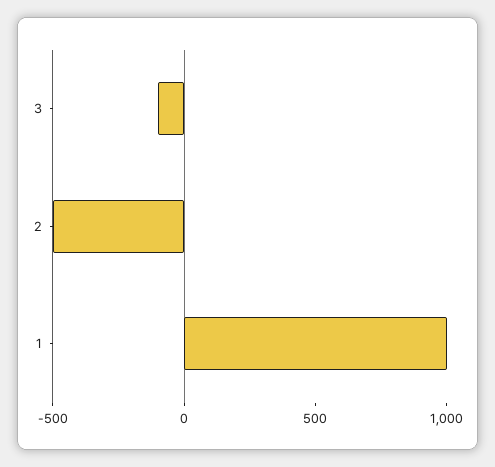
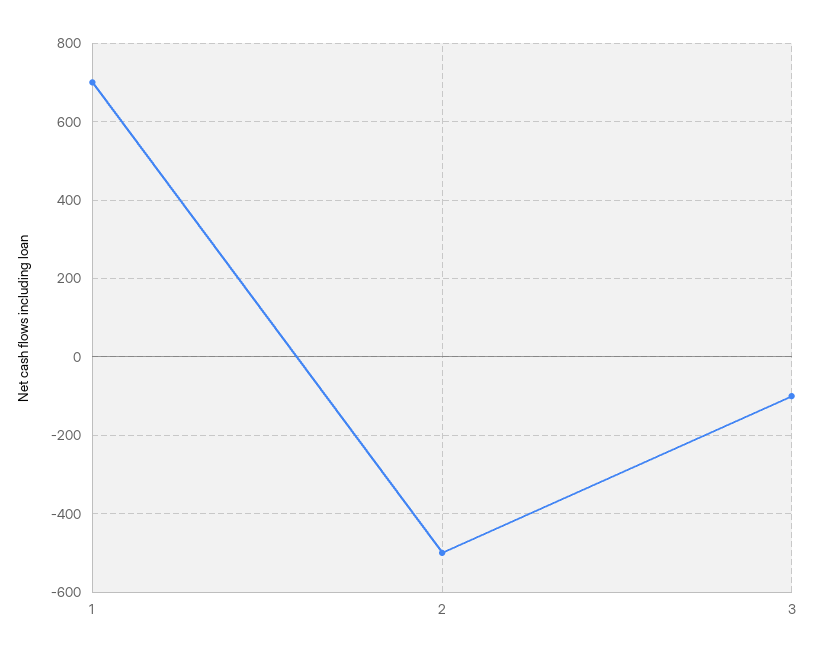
1: 1000 -> 700

